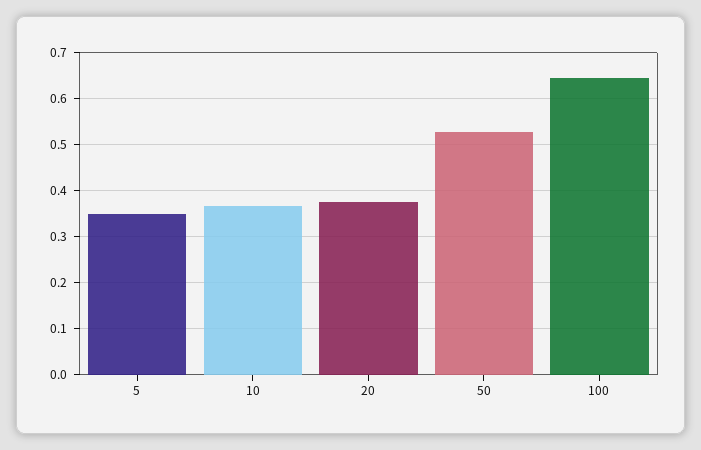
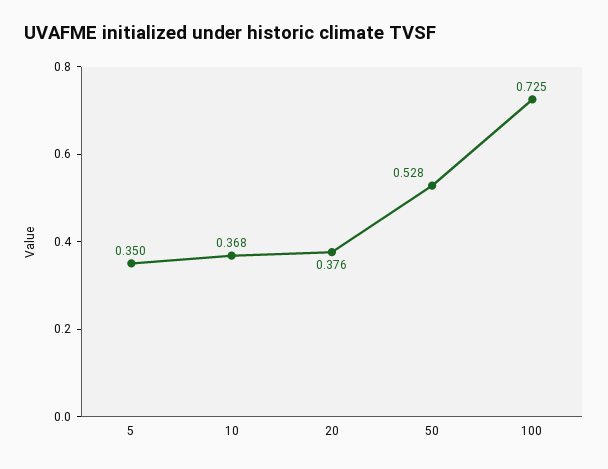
100: 0.64 -> 0.725

